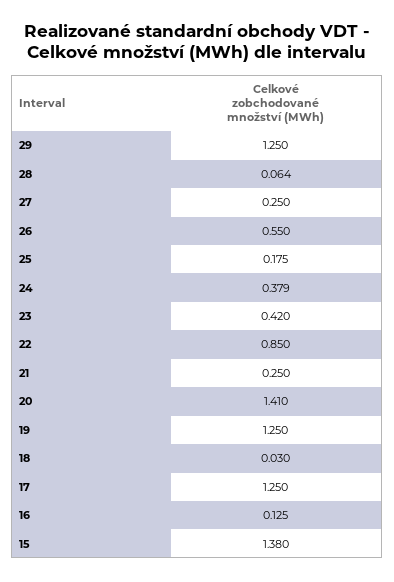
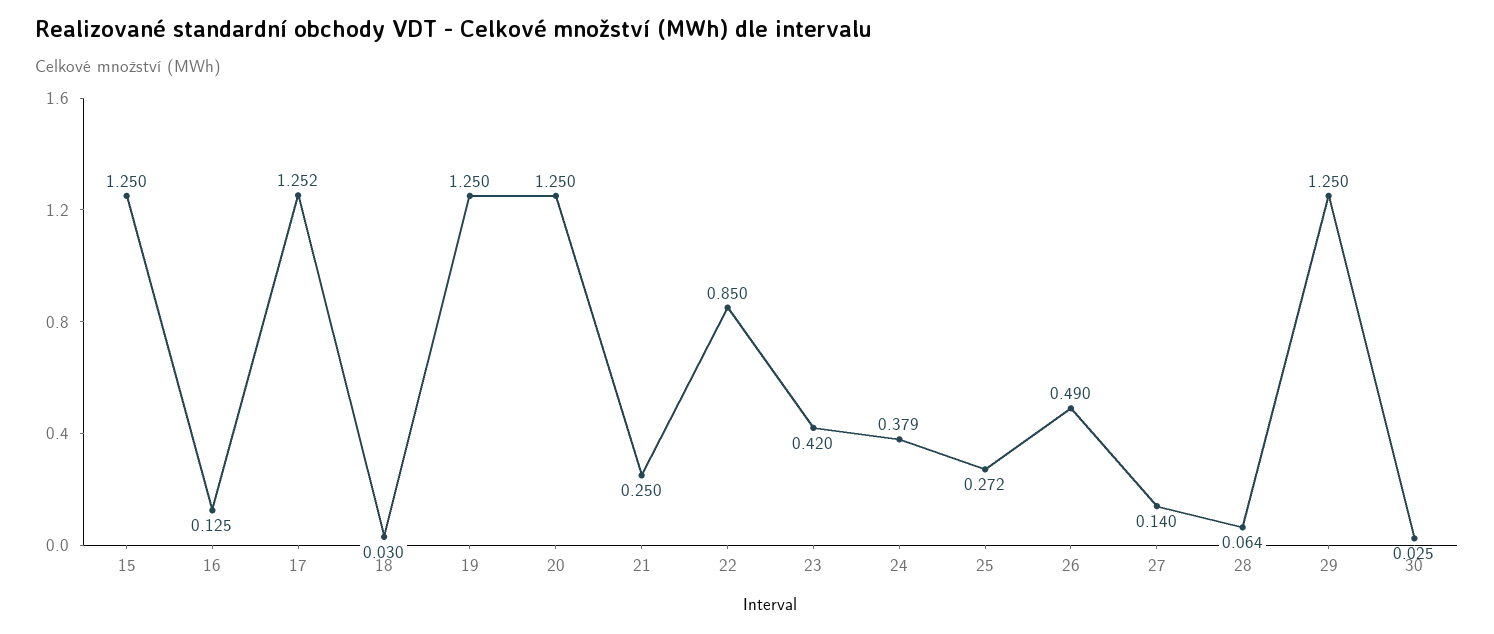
27: 0.25 -> 0.14
26: 0.55 -> 0.49
25: 0.175 -> 0.272
20: 1.41 -> 1.25
17: 1.25 -> 1.252
15: 1.38 -> 1.25
30: none -> 0.025

